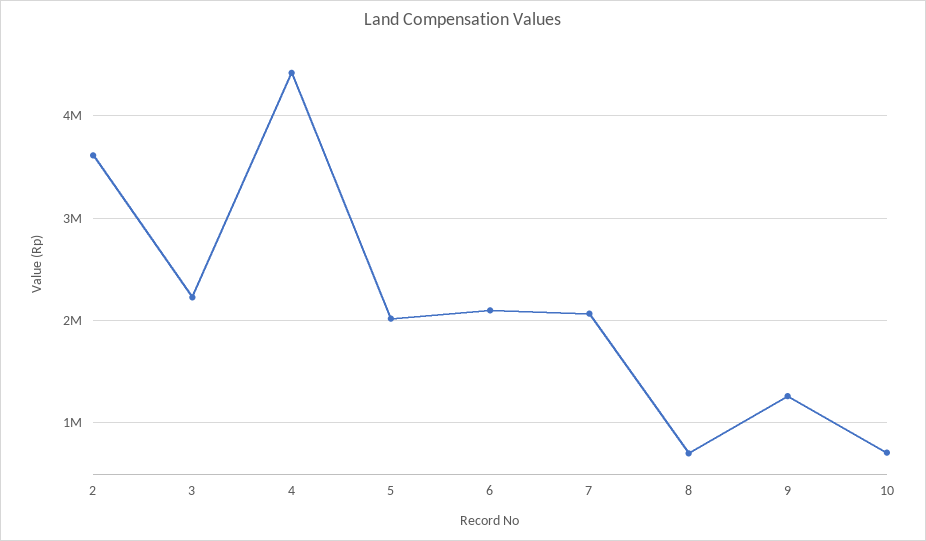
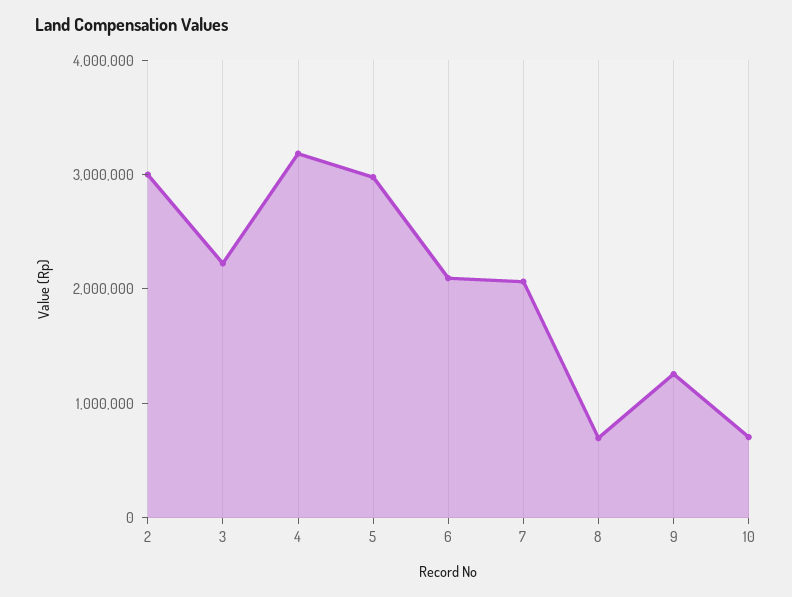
2: 3600000 -> 3000000
4: 4400000 -> 3200000
5: 2000000 -> 3000000

